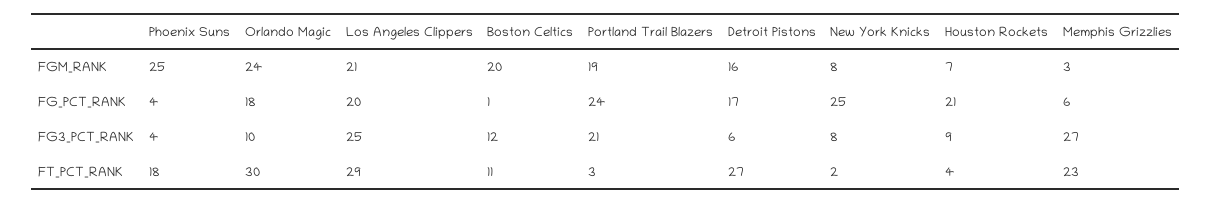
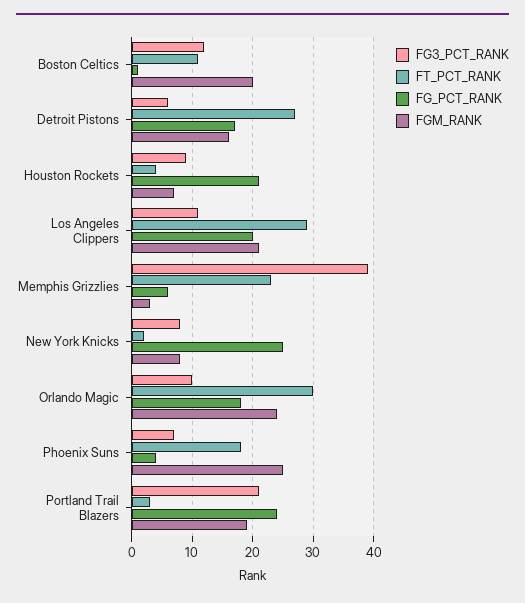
FG3_PCT_RANK, Phoenix Suns: 4 -> 7
FG3_PCT_RANK, Los Angeles Clippers: 25 -> 11
FG3_PCT_RANK, Memphis Grizzlies: 27 -> 39

